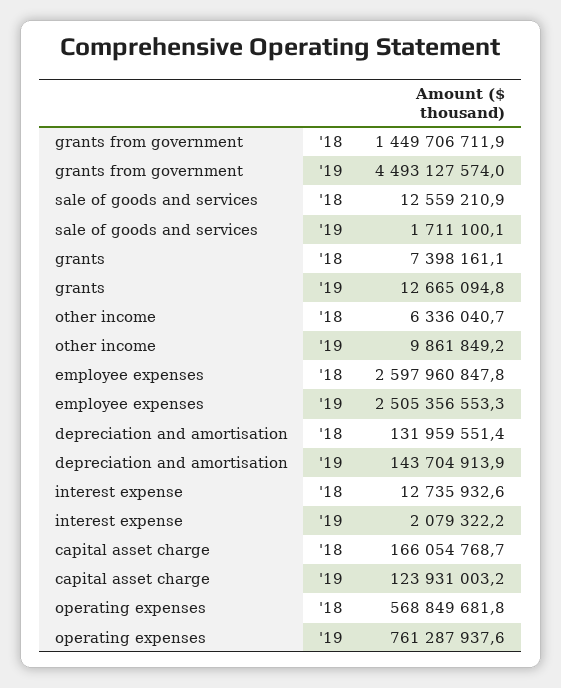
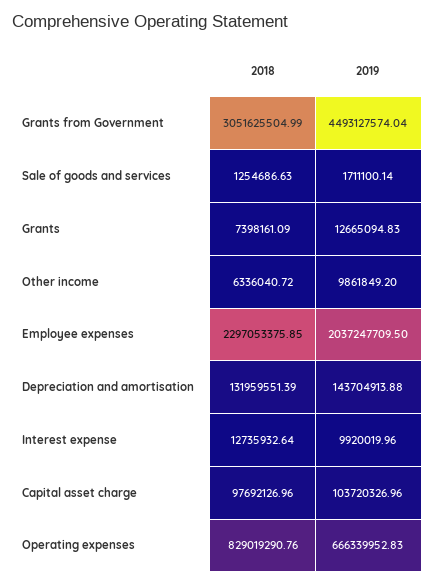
grants from government, '18: 1449706711.9 -> 3051625504.99
sale of goods and services, '18: 12559210.9 -> 1254686.63
employee expenses, '18: 2597960847.8 -> 2297053375.85
employee expenses, '19: 2505356553.3 -> 2037247709.5
interest expense, '19: 2079322.2 -> 9920019.96
capital asset charge, '18: 166054768.7 -> 97692126.96
capital asset charge, '19: 123931003.2 -> 103720326.96
operating expenses, '18: 568849681.8 -> 829019290.76
operating expenses, '19: 761287937.6 -> 666339952.83

